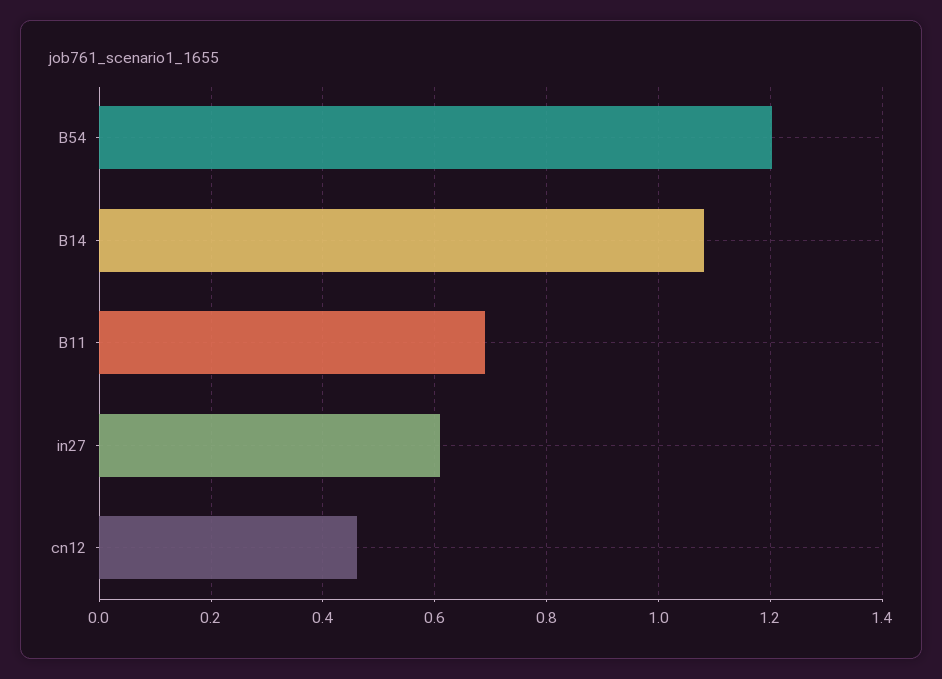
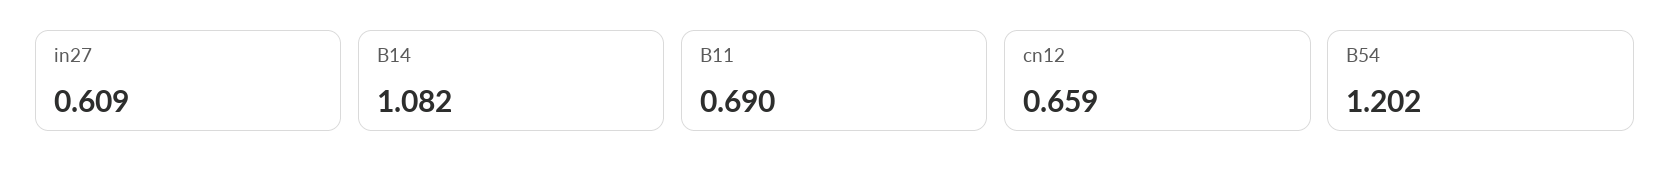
cn12: 0.46 -> 0.659

